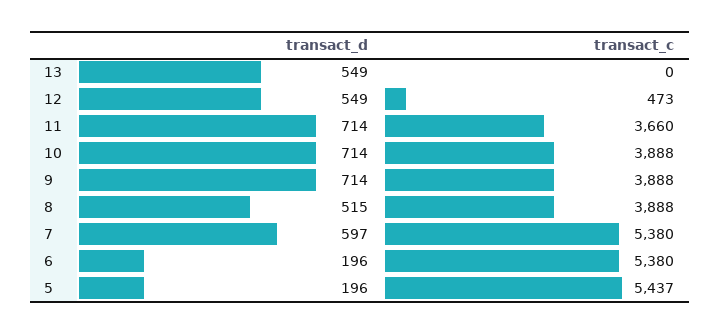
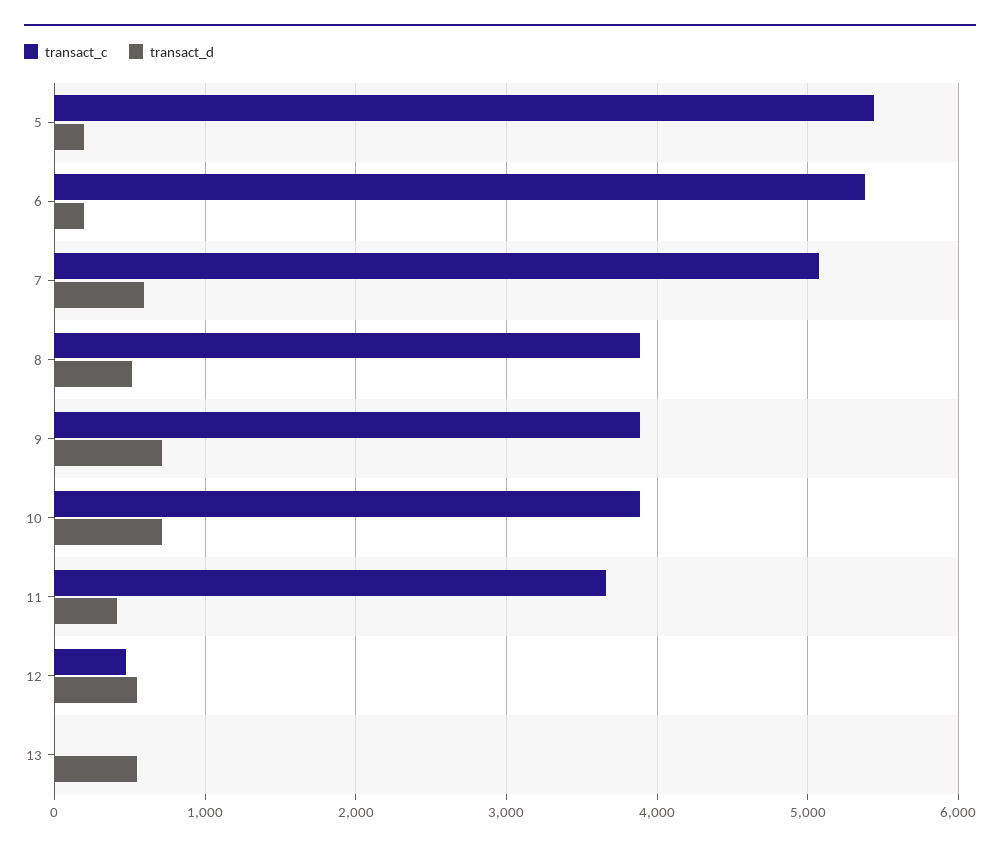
transact_d, 11: 714 -> 400
transact_c, 7: 5380 -> 5100

